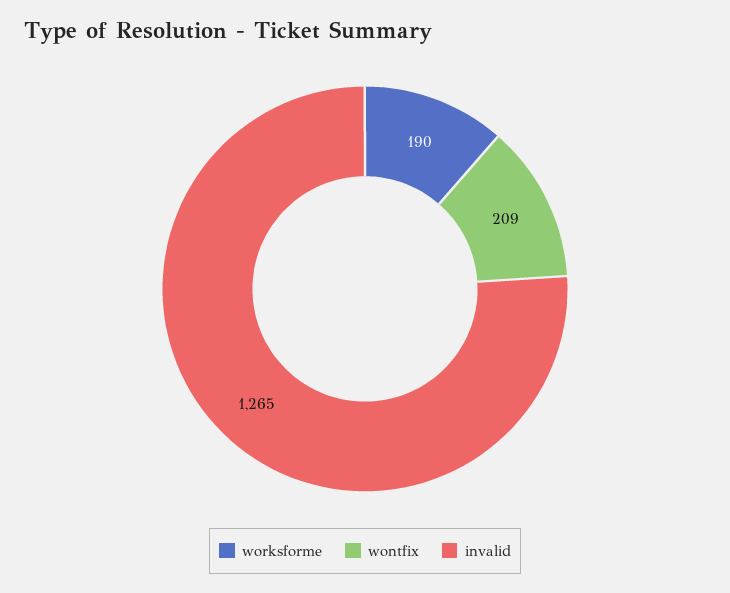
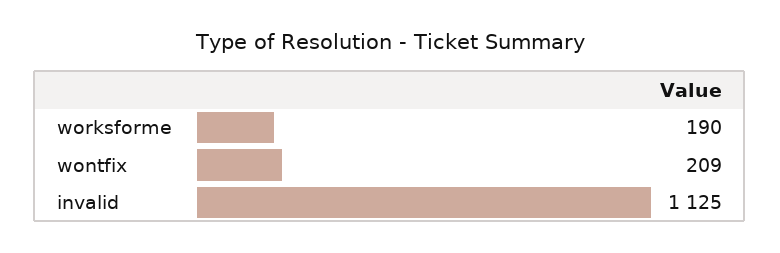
invalid: 1265 -> 1125

